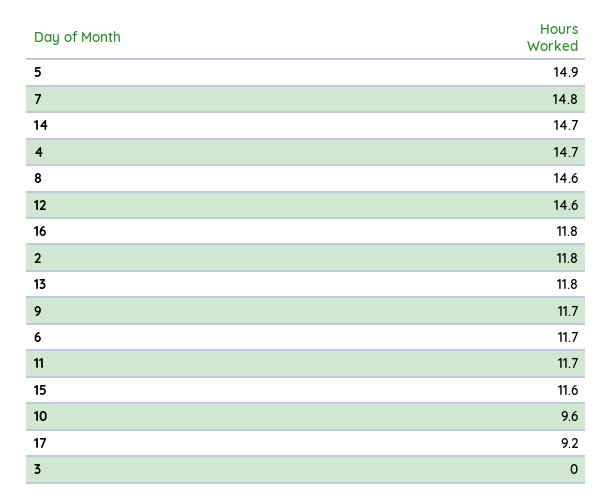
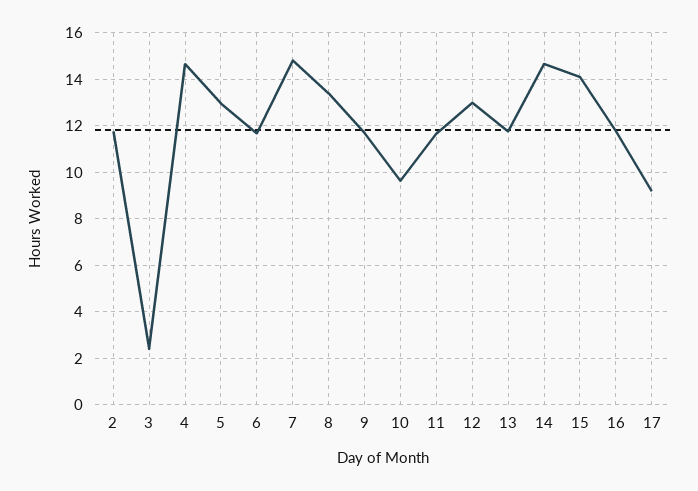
5: 14.9 -> 13
8: 14.6 -> 13.5
12: 14.6 -> 13
15: 11.6 -> 14
3: 0 -> 2.5

